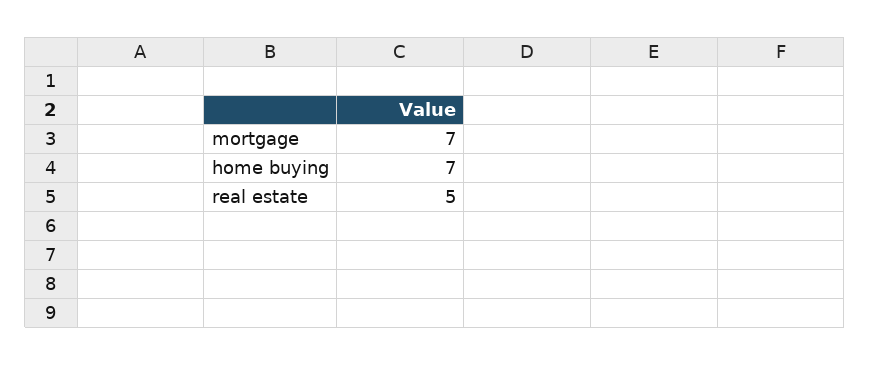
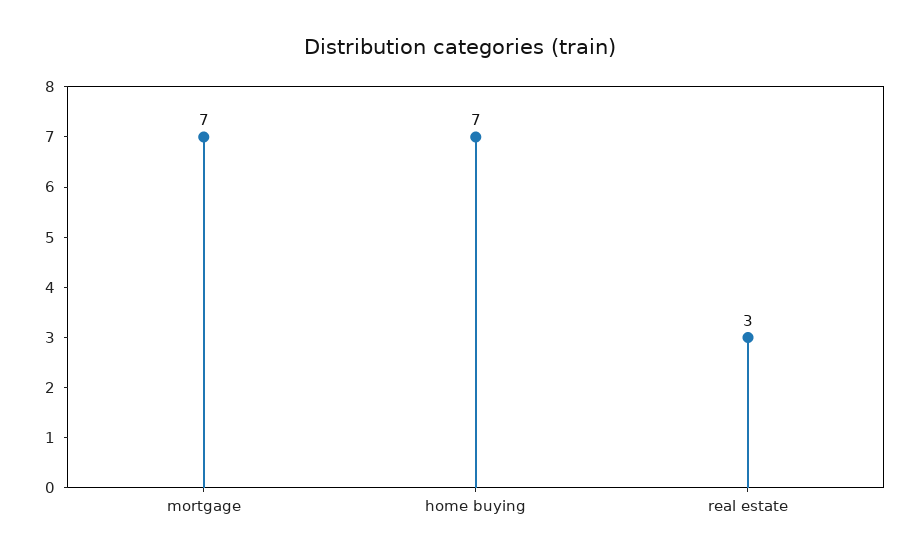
real estate: 5 -> 3

